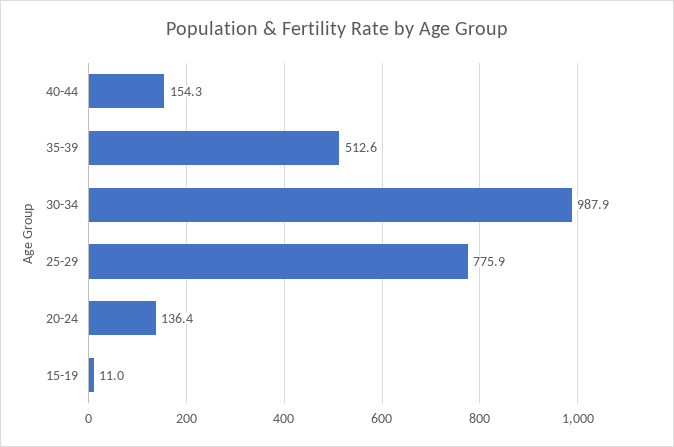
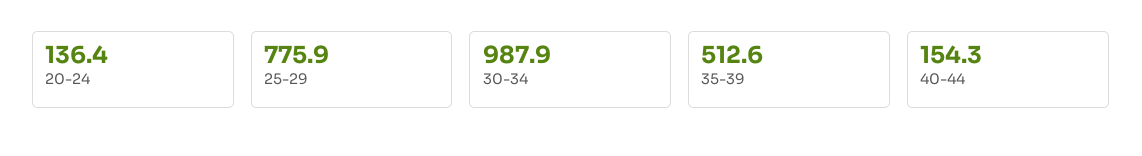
15-19: 11 -> none

